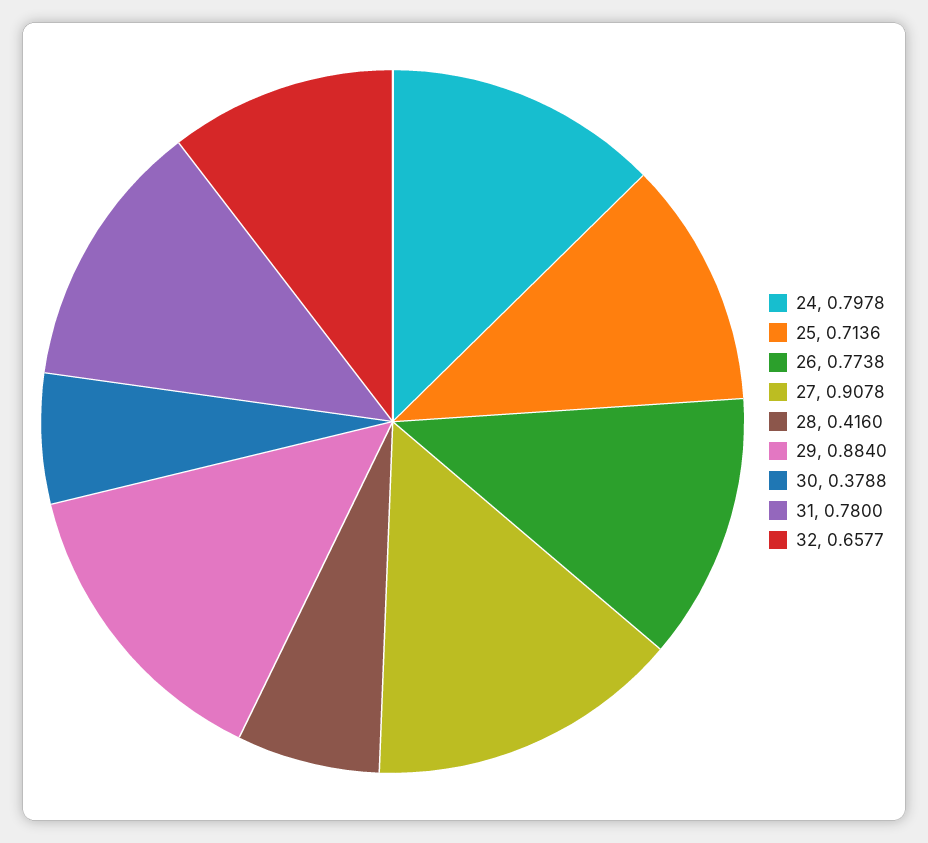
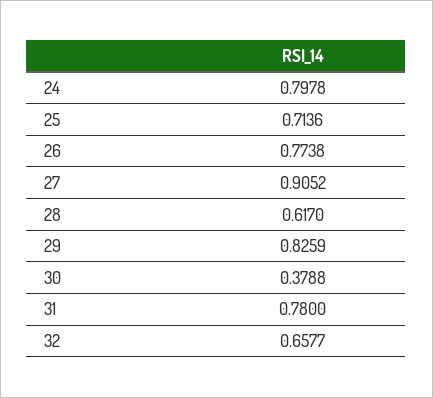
27: 0.9078 -> 0.9052
28: 0.416 -> 0.617
29: 0.884 -> 0.8259

